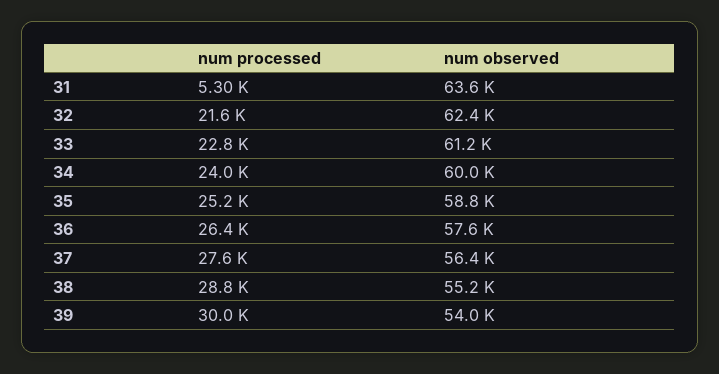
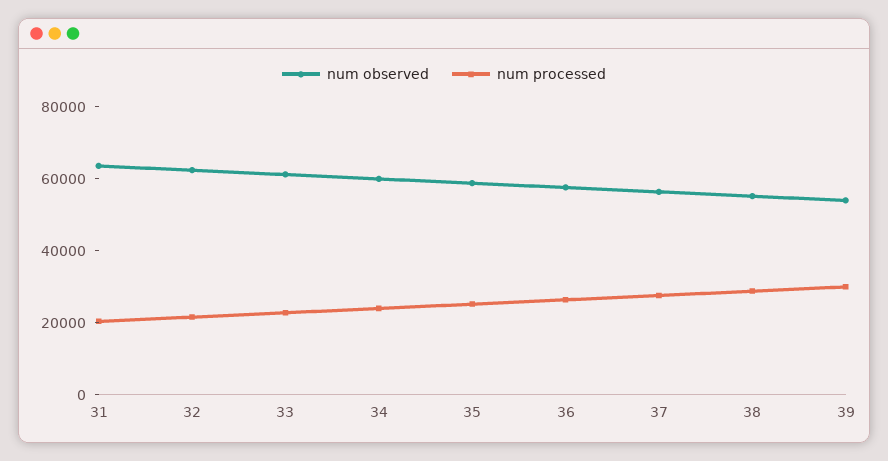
num processed, 31: 5300 -> 20000

